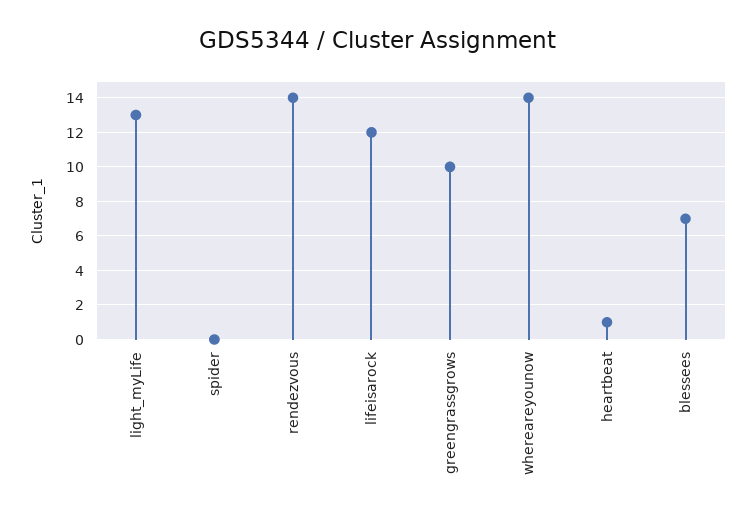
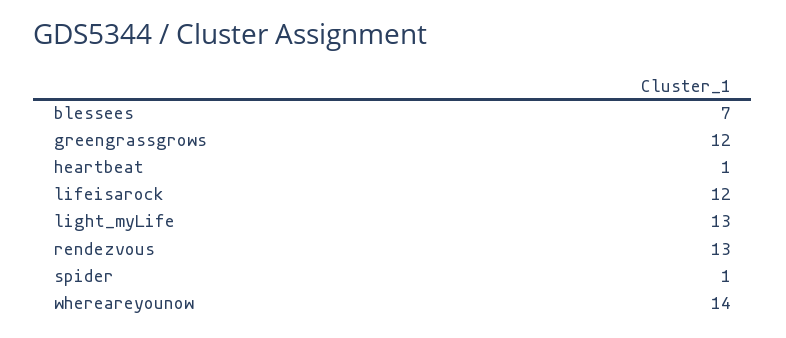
spider: 0 -> 1
rendezvous: 14 -> 13
greengrassgrows: 10 -> 12

